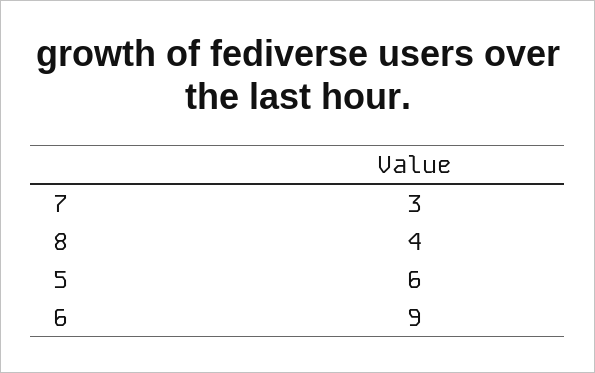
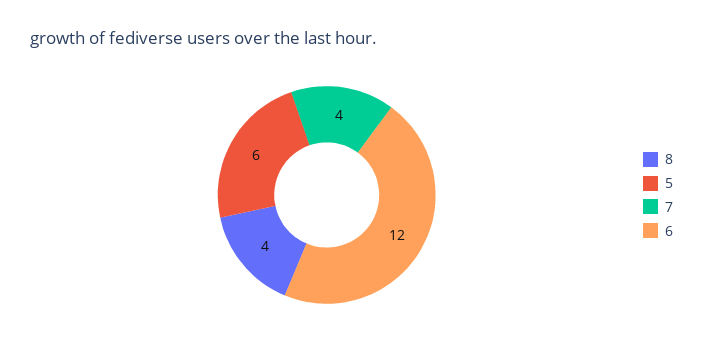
7: 3 -> 4
6: 9 -> 12

